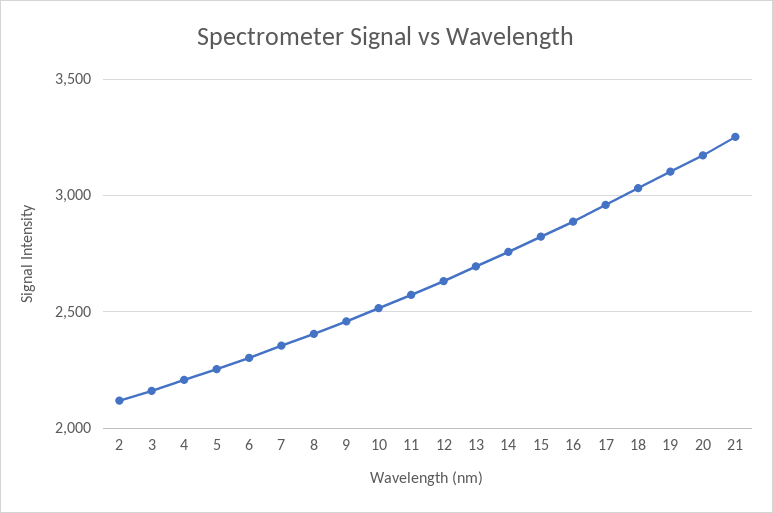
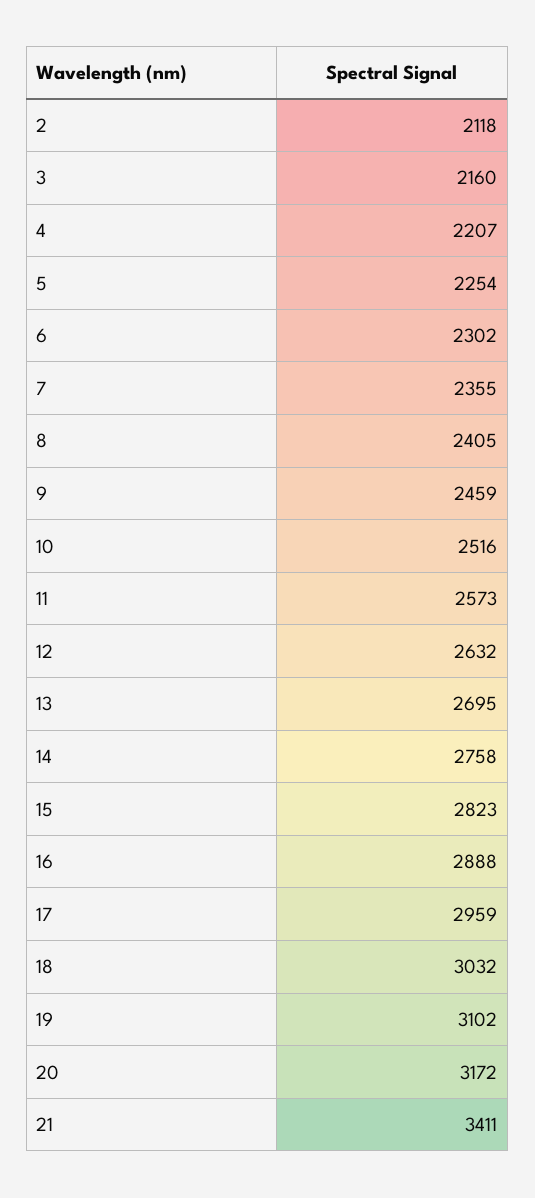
21: 3250 -> 3411

